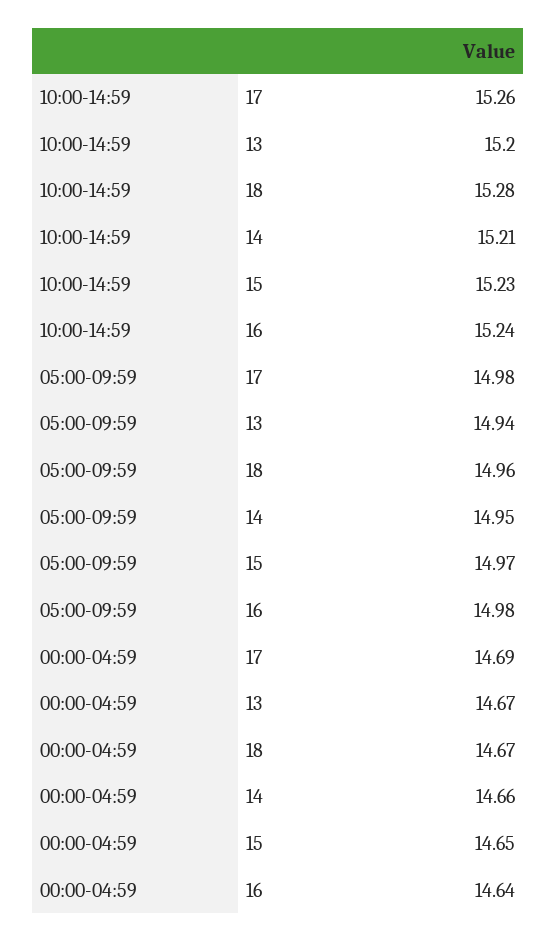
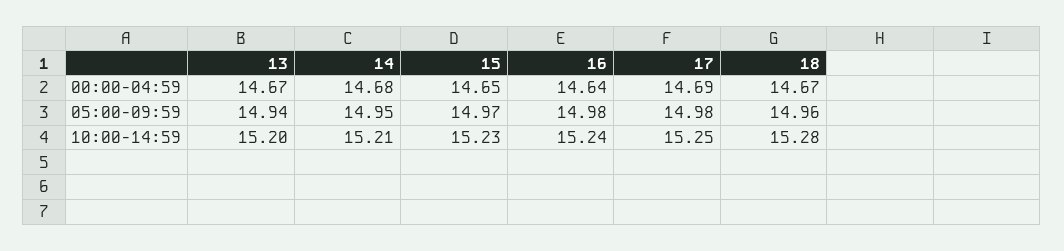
10:00-14:59, 17: 15.26 -> 15.25
00:00-04:59, 14: 14.66 -> 14.68

